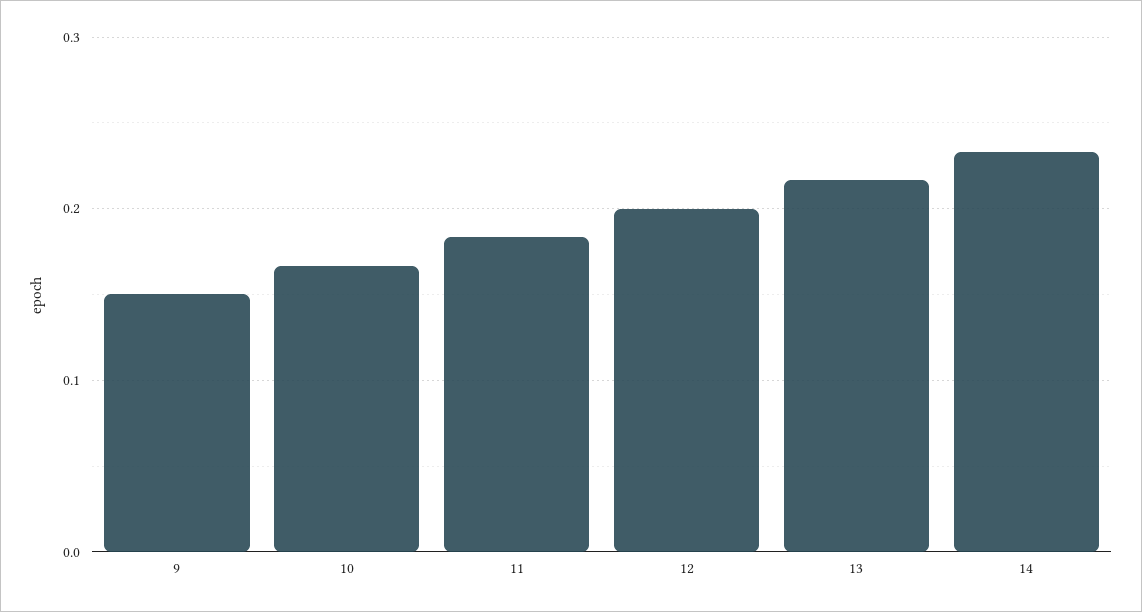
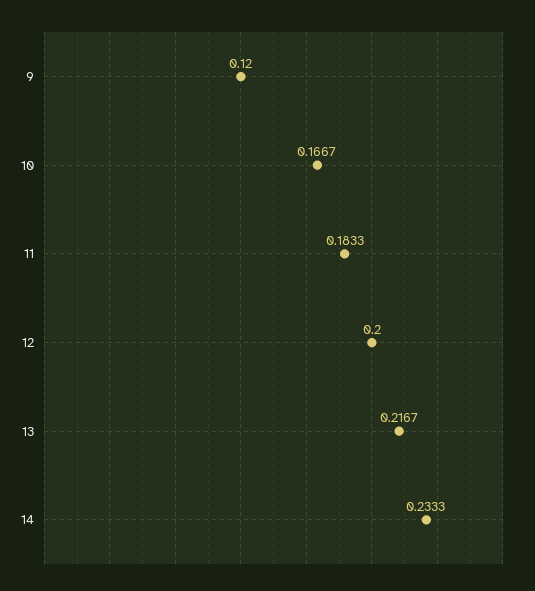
9: 0.15 -> 0.12

